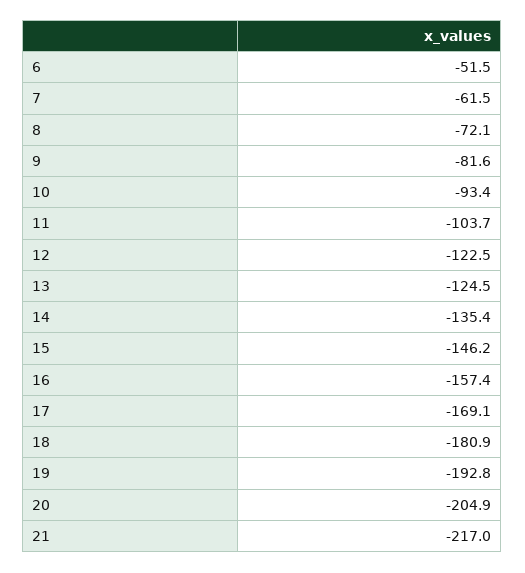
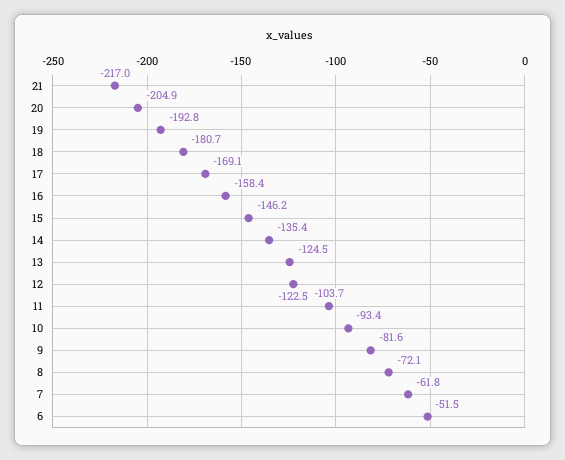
7: -61.5 -> -61.8
16: -157.4 -> -158.4
18: -180.9 -> -180.7

